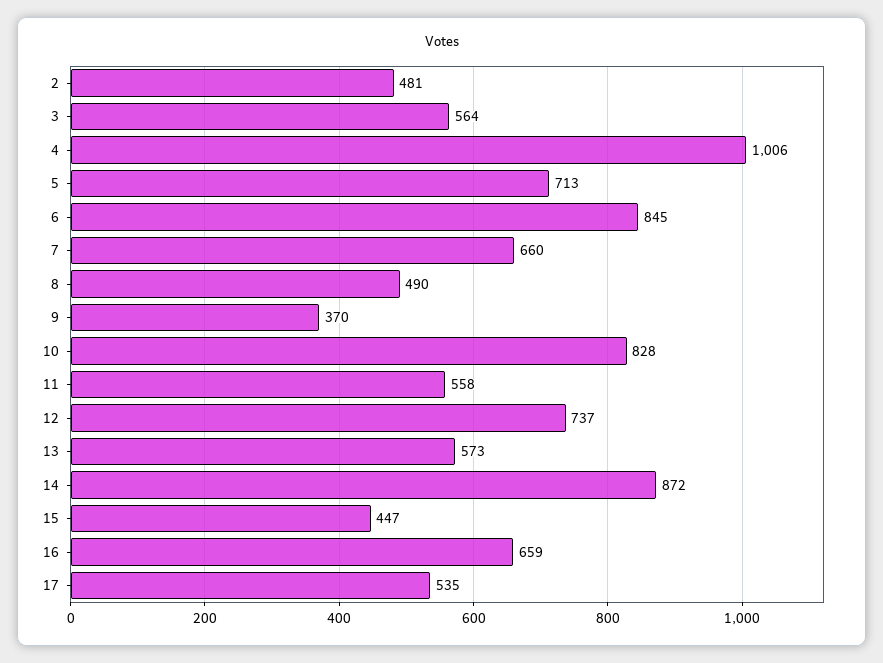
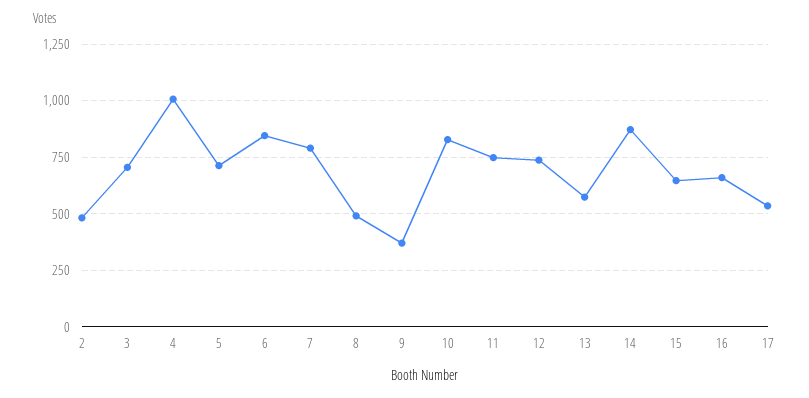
3: 564 -> 700
7: 660 -> 800
11: 558 -> 750
15: 447 -> 650

